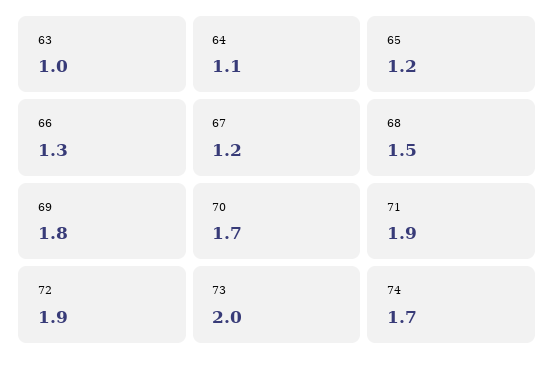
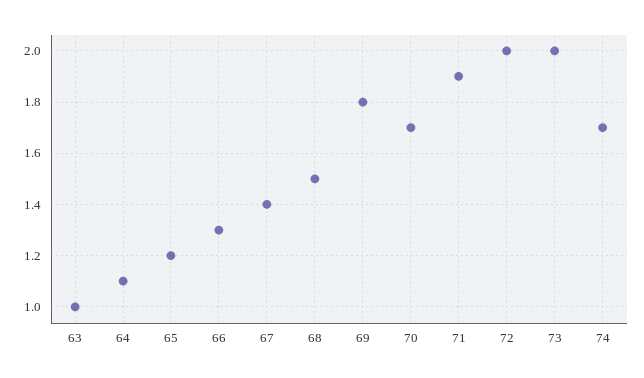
67: 1.2 -> 1.4
72: 1.9 -> 2

